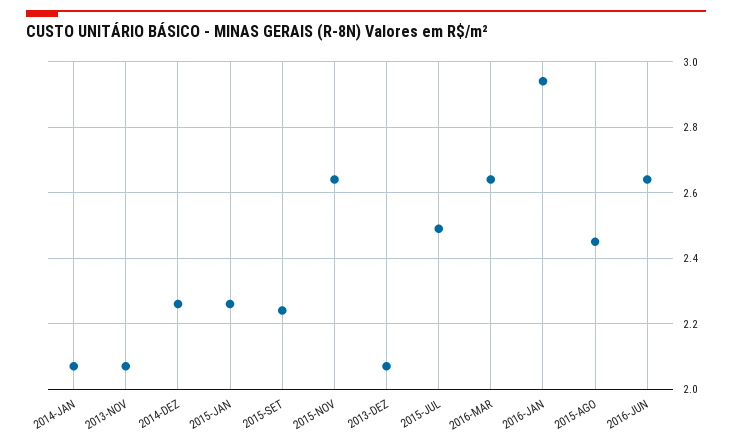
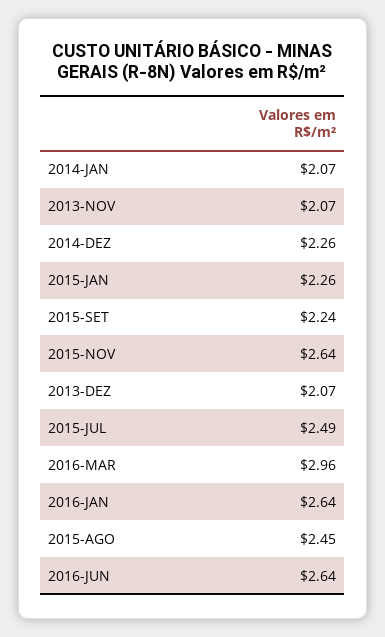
2016-MAR: 2.65 -> 2.96
2016-JAN: 2.95 -> 2.64

